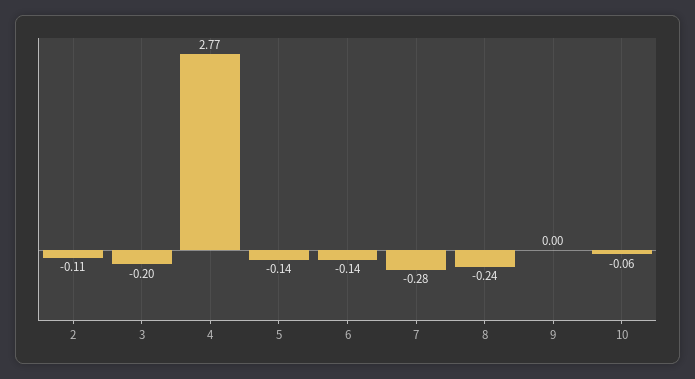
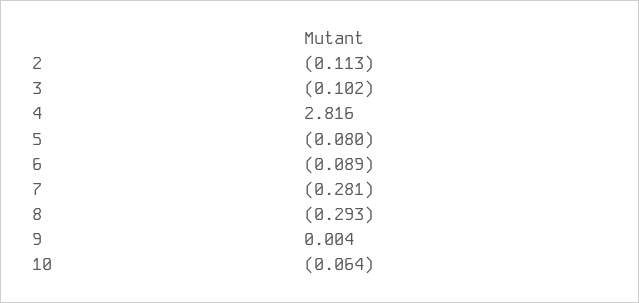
3: -0.2 -> -0.102
4: 2.77 -> 2.816
5: -0.14 -> -0.08
6: -0.14 -> -0.089
8: -0.24 -> -0.293

